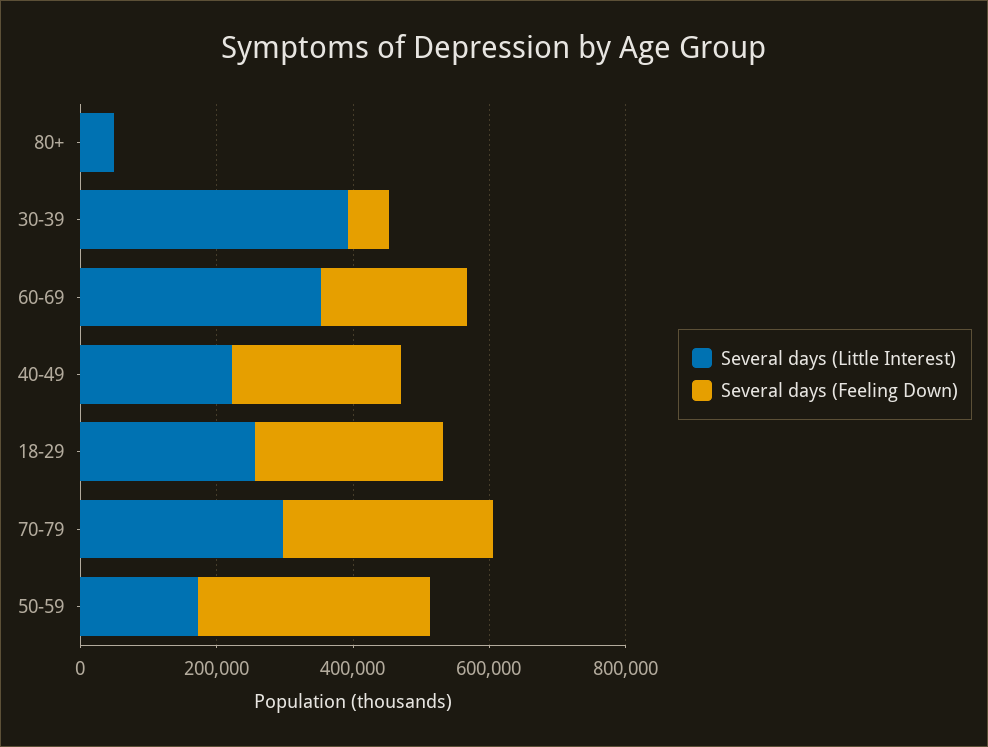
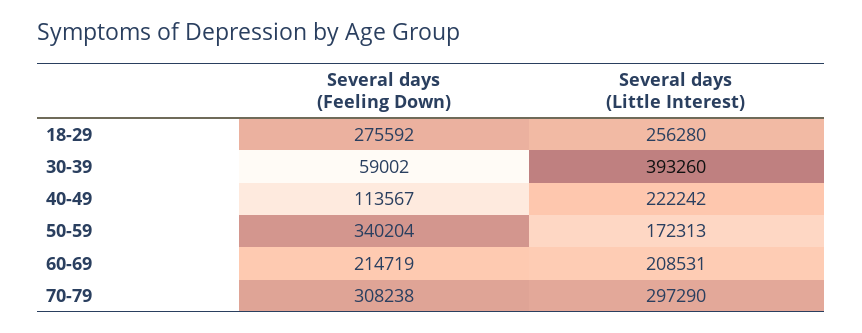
Several days (Little Interest), 80+: 50000 -> none
Several days (Feeling Down), 80+: 0 -> none
Several days (Little Interest), 60-69: 350000 -> 208531
Several days (Feeling Down), 40-49: 250000 -> 113567

